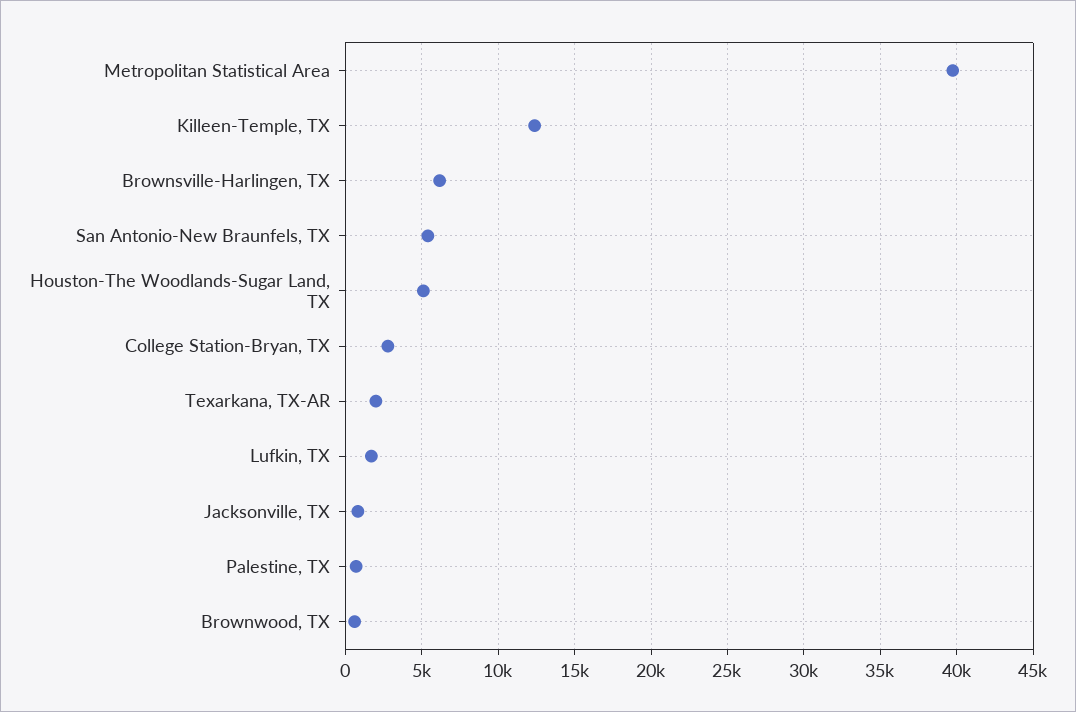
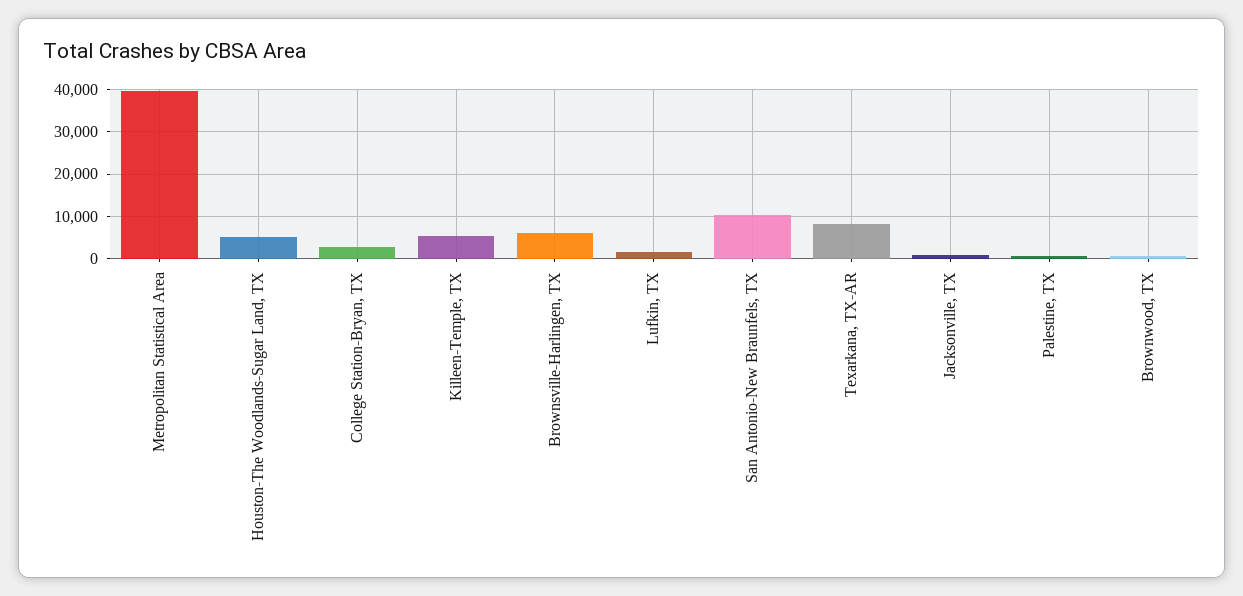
Killeen-Temple, TX: 12500 -> 6000
San Antonio-New Braunfels, TX: 5500 -> 10000
Texarkana, TX-AR: 2000 -> 8000

